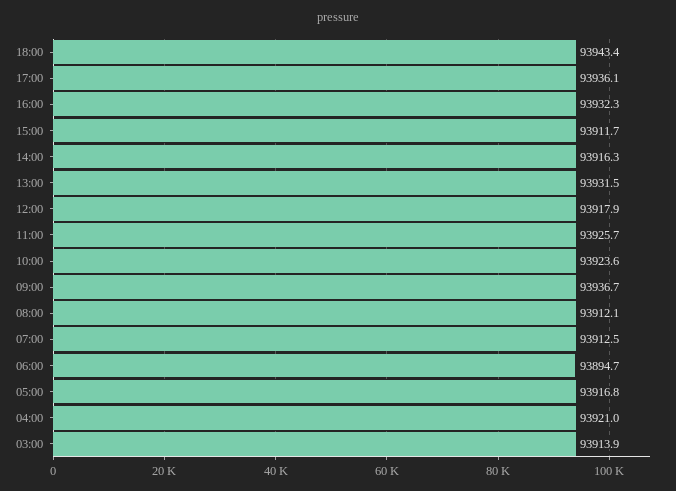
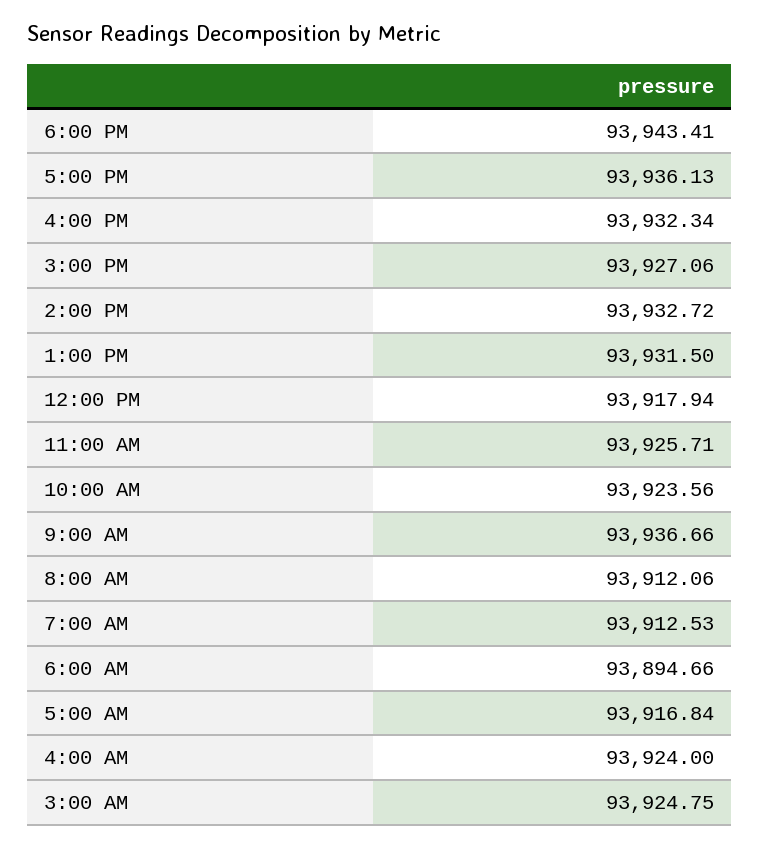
15:00: 93911.7 -> 93927.06
14:00: 93916.3 -> 93932.72
04:00: 93921 -> 93924
03:00: 93913.9 -> 93924.75

